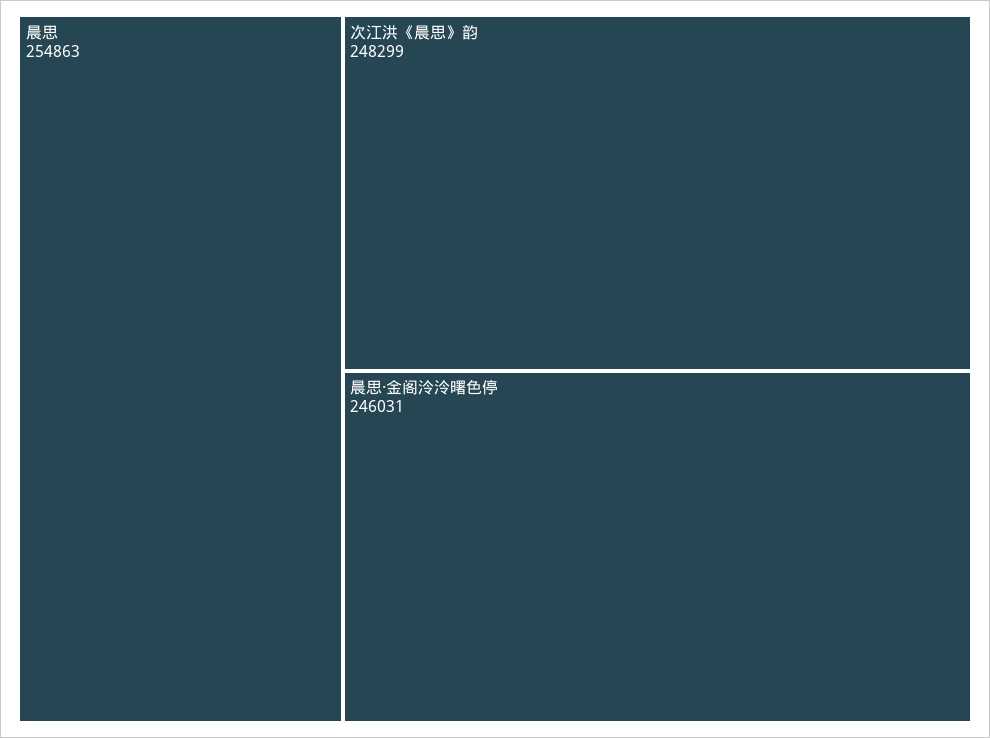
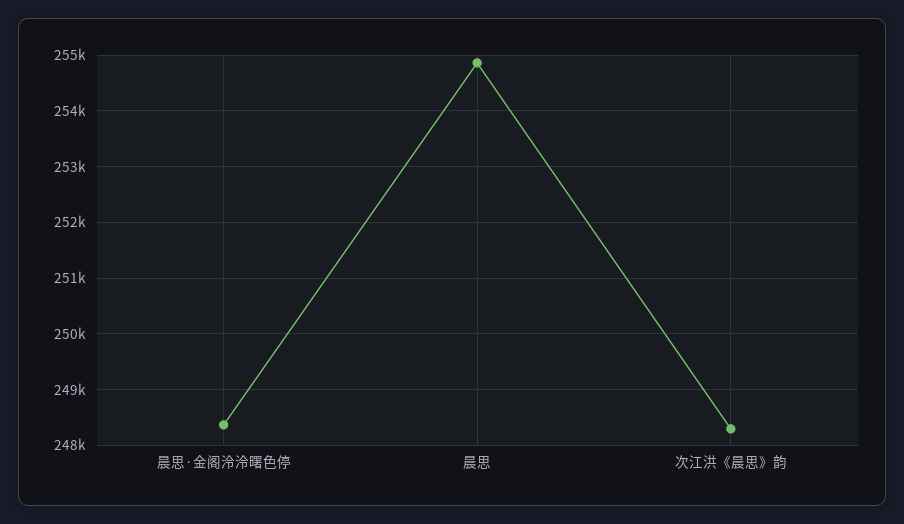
晨思·金阁泠泠曙色停: 246031 -> 248400

